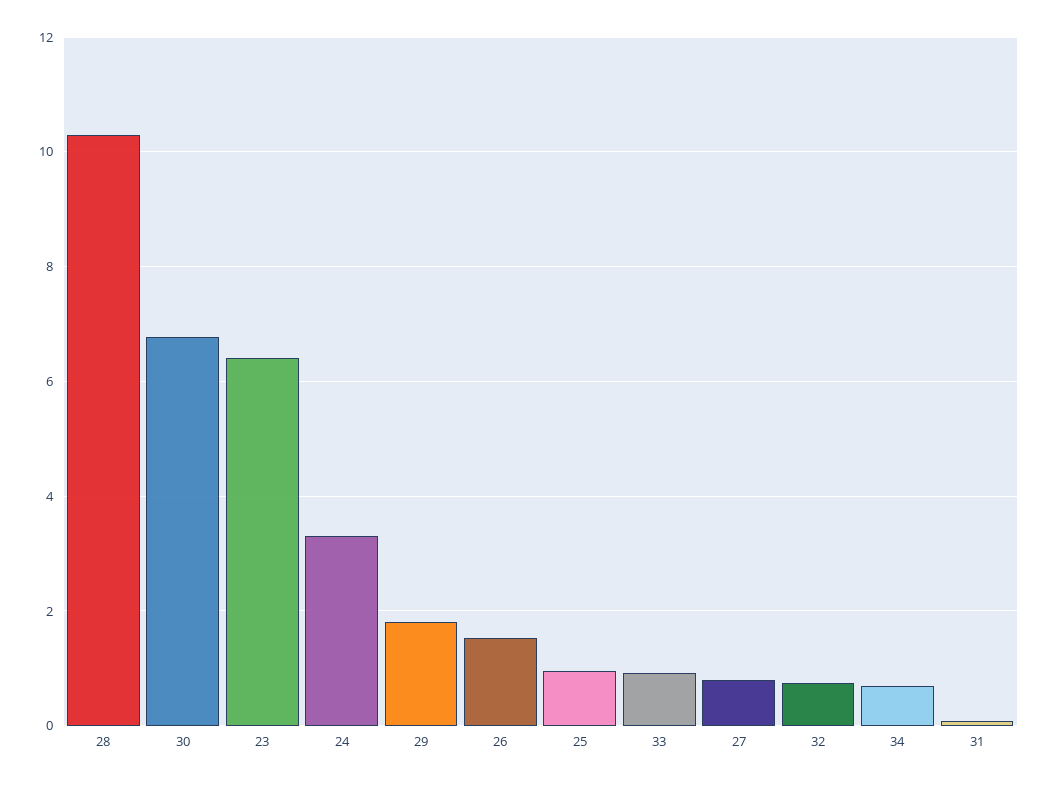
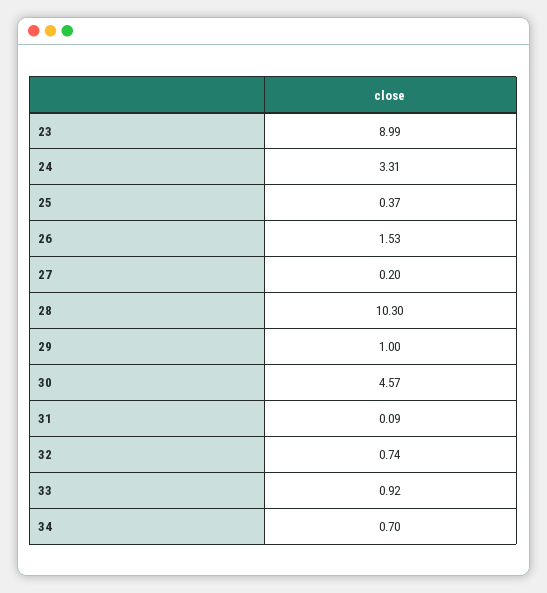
30: 6.8 -> 4.57
23: 6.4 -> 8.99
29: 1.8 -> 1
25: 1 -> 0.37
27: 0.8 -> 0.2

